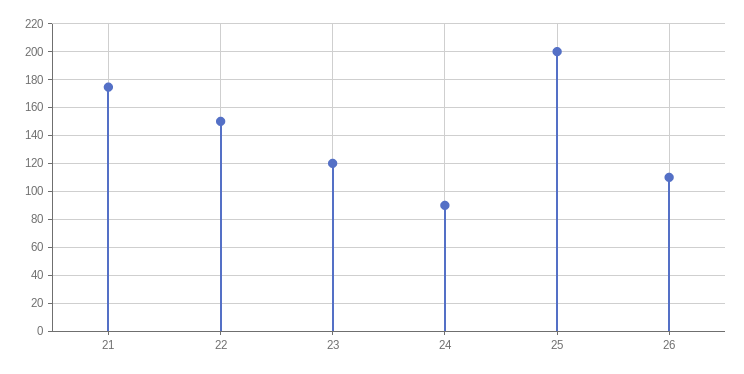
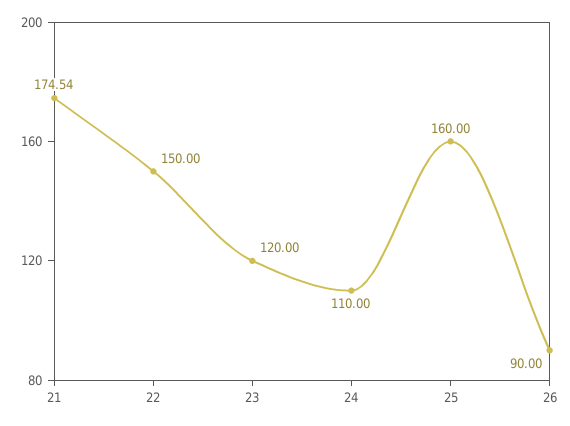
24: 90 -> 110
25: 200 -> 160
26: 110 -> 90

